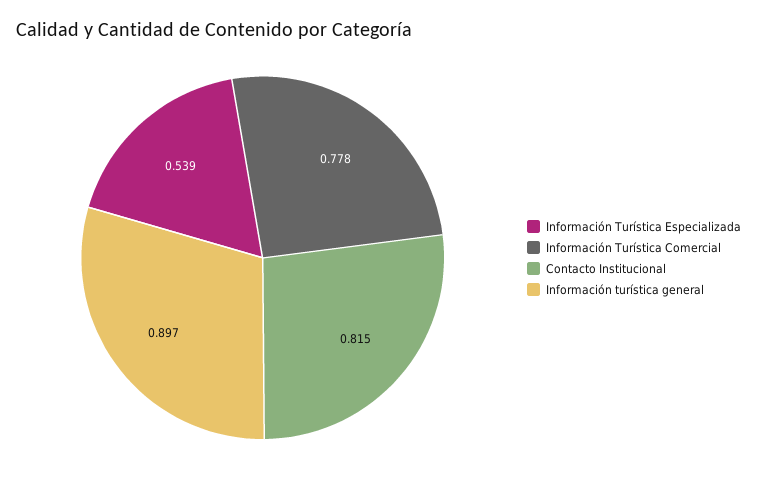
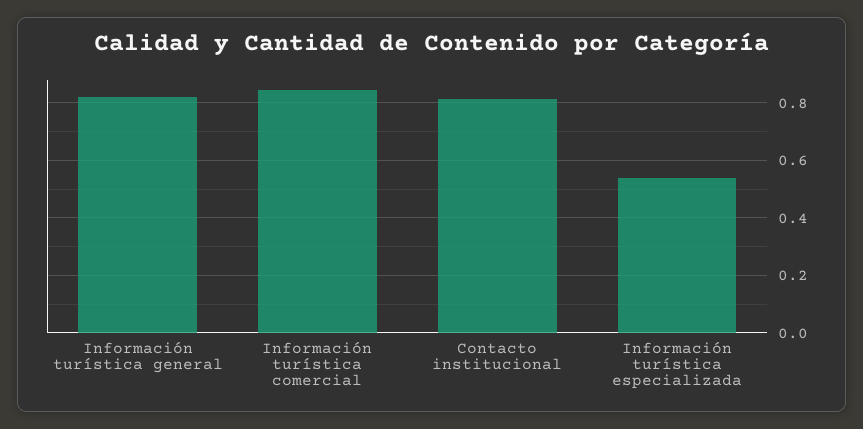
Información Turística Comercial: 0.778 -> 0.85
Información turística general: 0.897 -> 0.825

